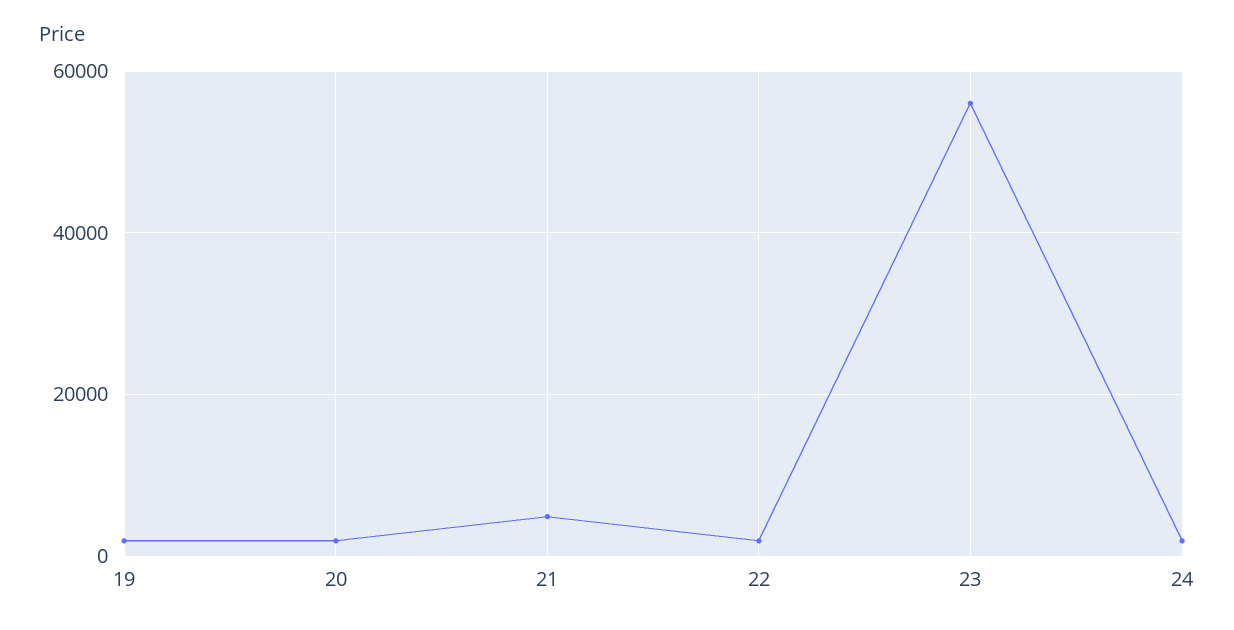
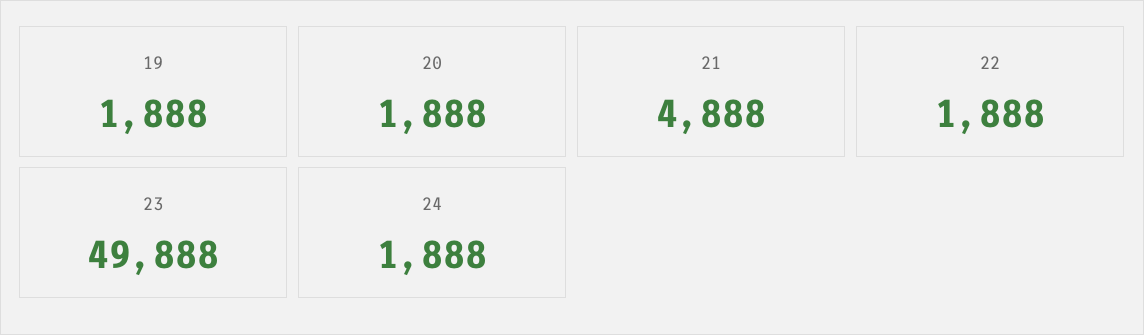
23: 56000 -> 49888

